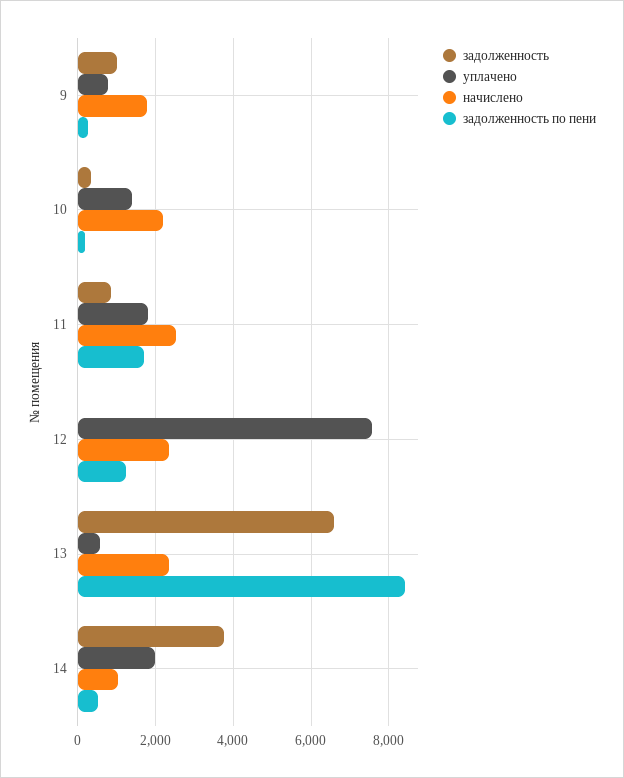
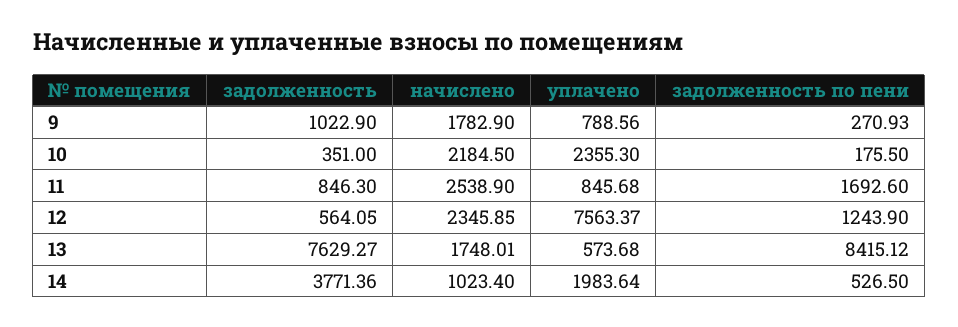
уплачено, 10: 1400 -> 2355.3
уплачено, 11: 1800 -> 845.68
задолженность, 12: 0 -> 564.05
задолженность, 13: 6600 -> 7629.27
начислено, 13: 2400 -> 1748.01

